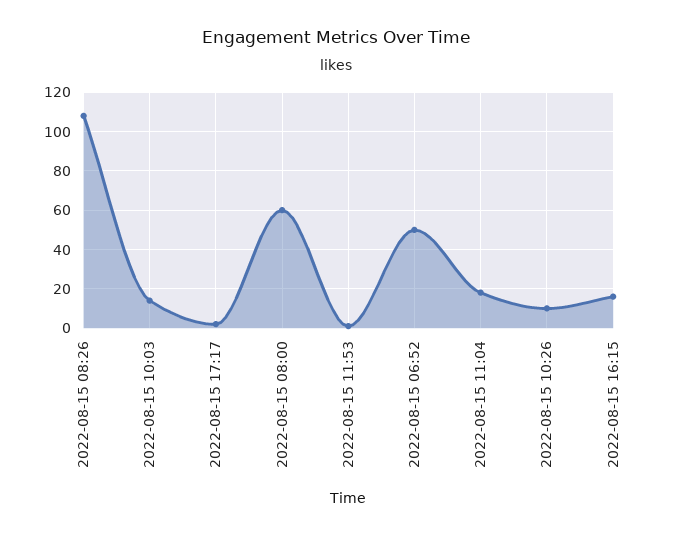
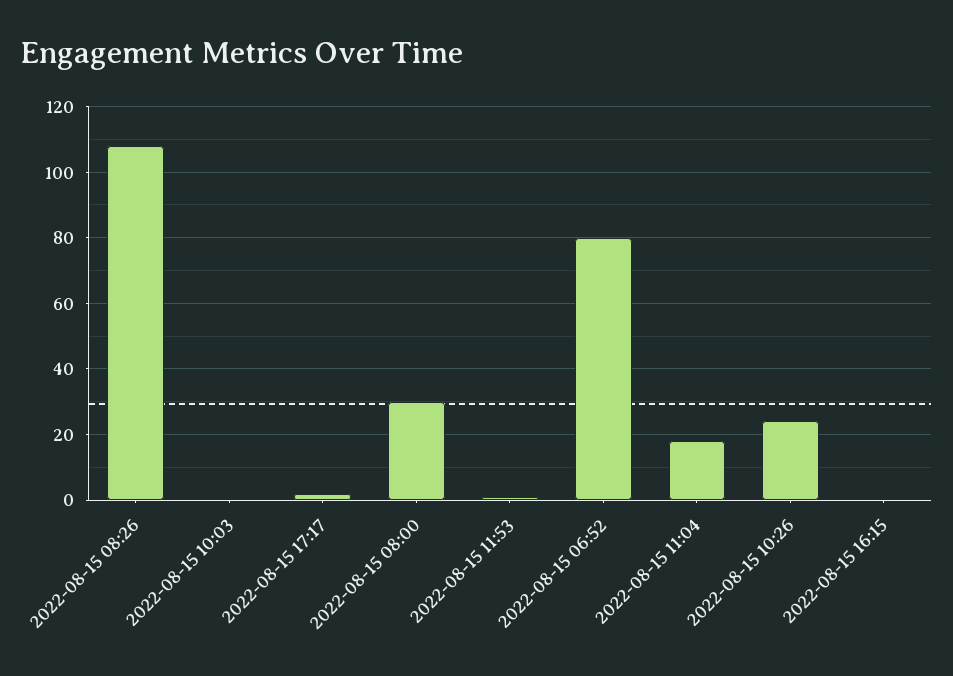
2022-08-15 10:03: 15 -> 0
2022-08-15 08:00: 60 -> 30
2022-08-15 06:52: 50 -> 80
2022-08-15 10:26: 10 -> 25
2022-08-15 16:15: 15 -> 0

